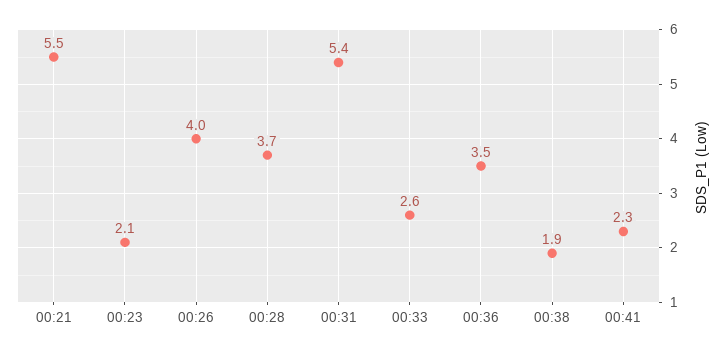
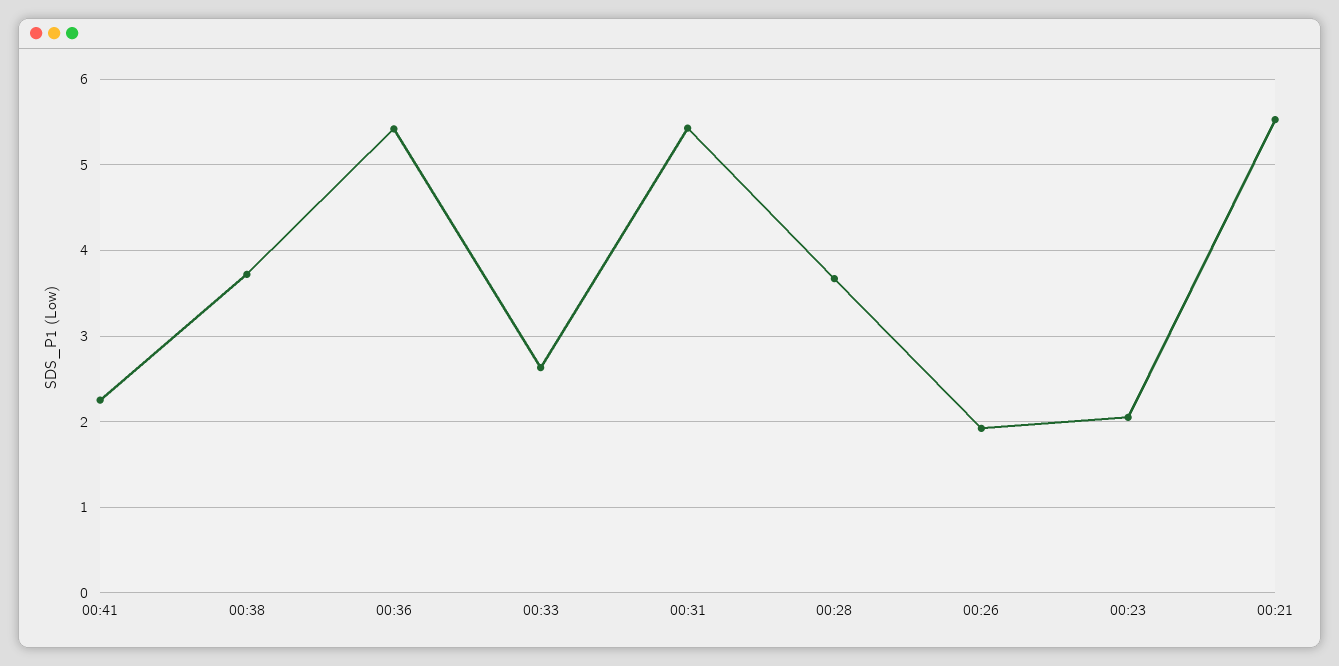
00:26: 4 -> 1.9
00:36: 3.5 -> 5.4
00:38: 1.9 -> 3.7

